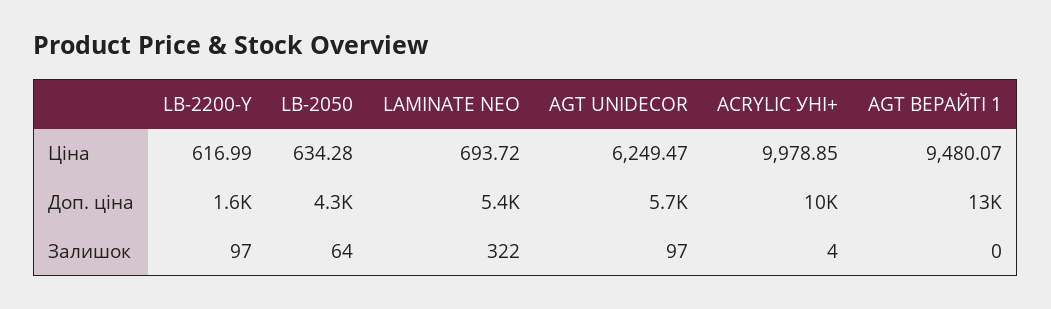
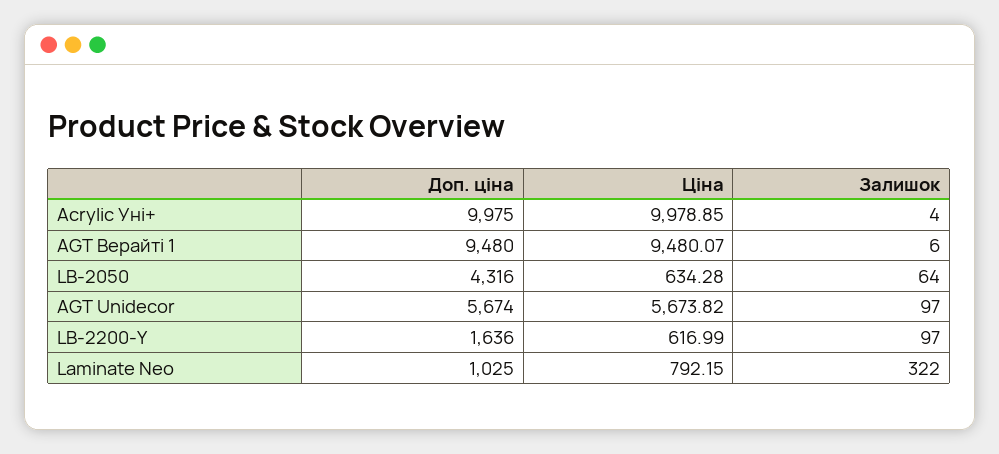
LAMINATE NEO, Ціна: 693.72 -> 792.15
AGT UNIDECOR, Ціна: 6249.47 -> 5673.82
LAMINATE NEO, Доп. ціна: 5400 -> 1025
AGT ВЕРАЙТІ 1, Доп. ціна: 13000 -> 9480
AGT ВЕРАЙТІ 1, Залишок: 0 -> 6

